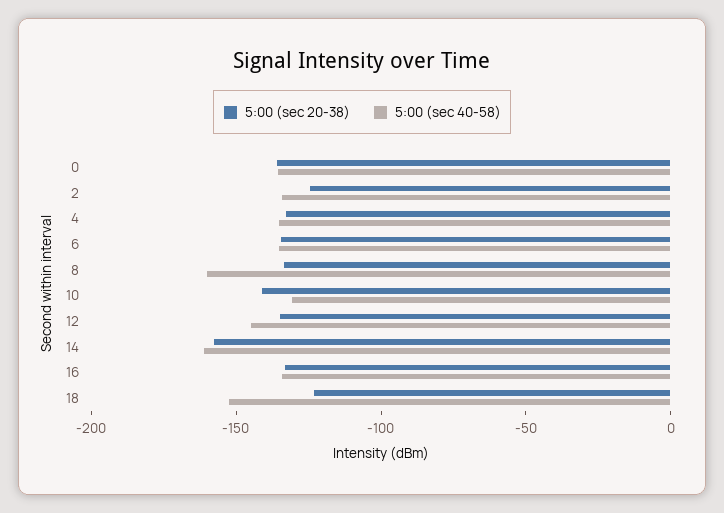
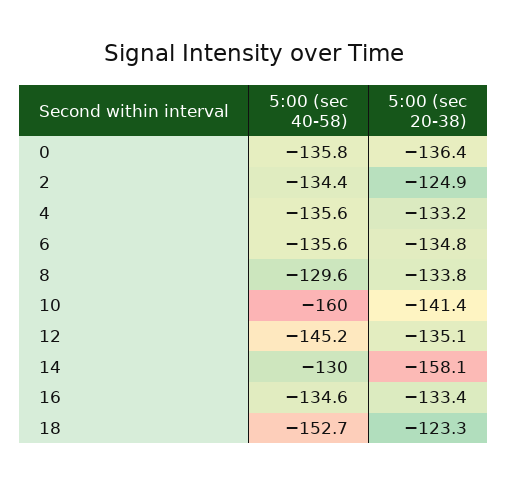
5:00 (sec 40-58), 8: -160 -> -129.6
5:00 (sec 40-58), 10: -130 -> -160
5:00 (sec 40-58), 14: -160 -> -130

